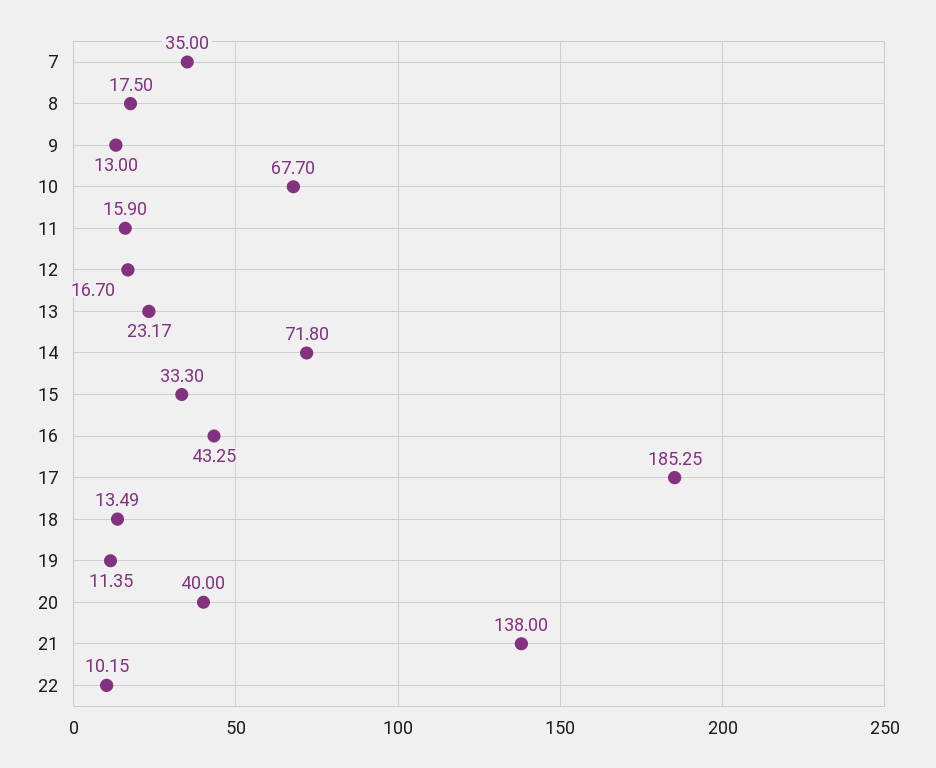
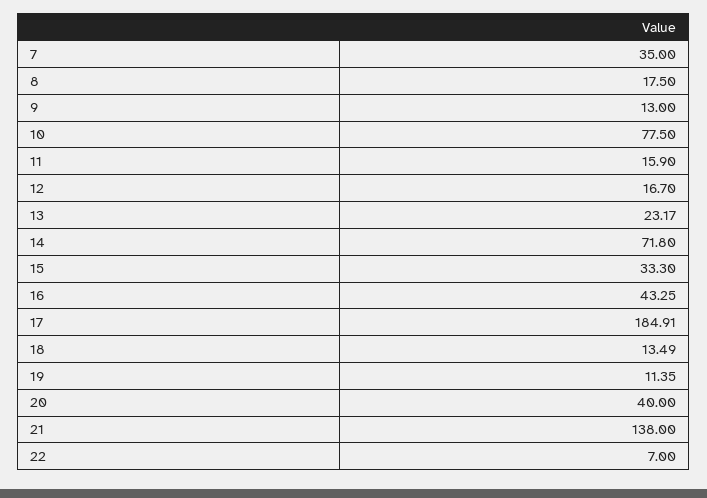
10: 67.7 -> 77.5
17: 185.25 -> 184.91
22: 10.15 -> 7

